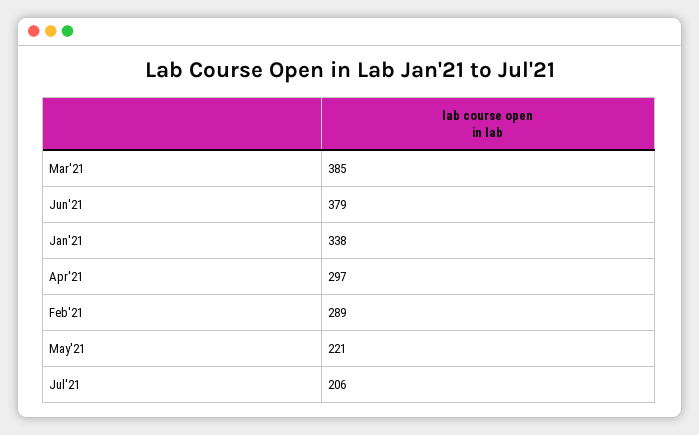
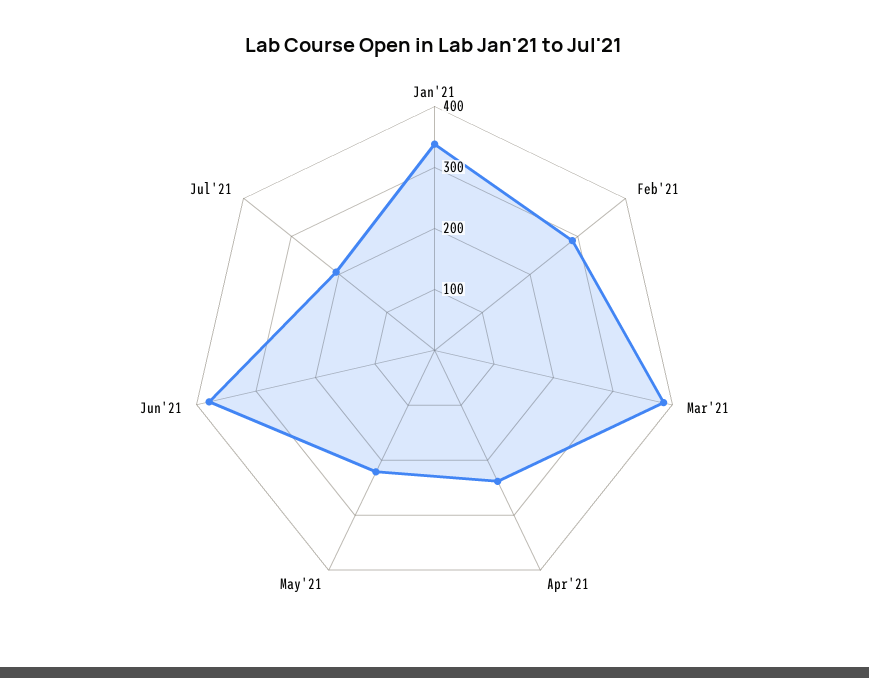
Apr'21: 297 -> 240

